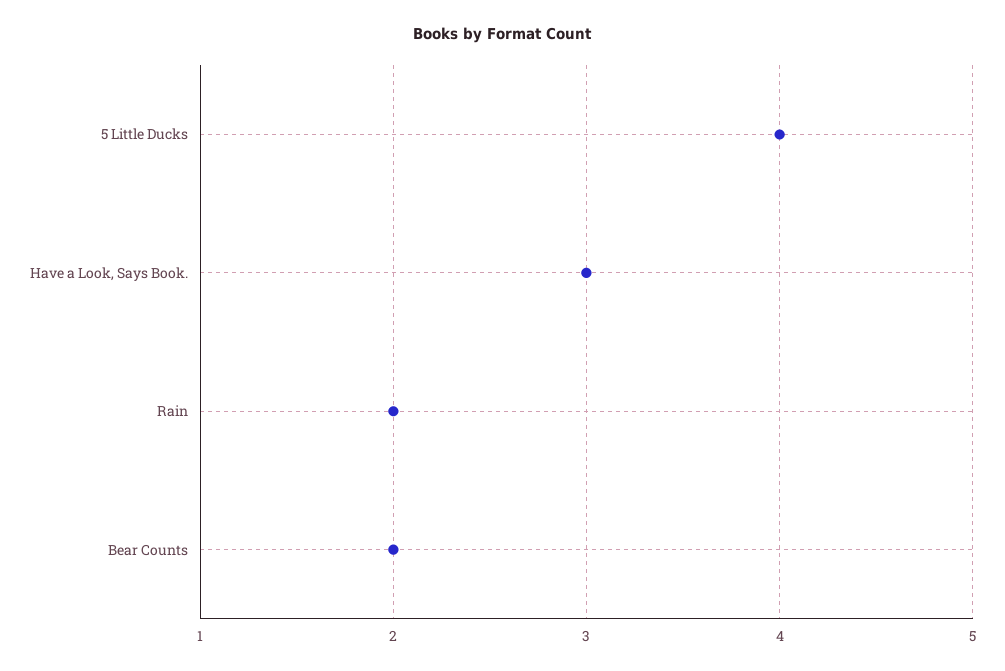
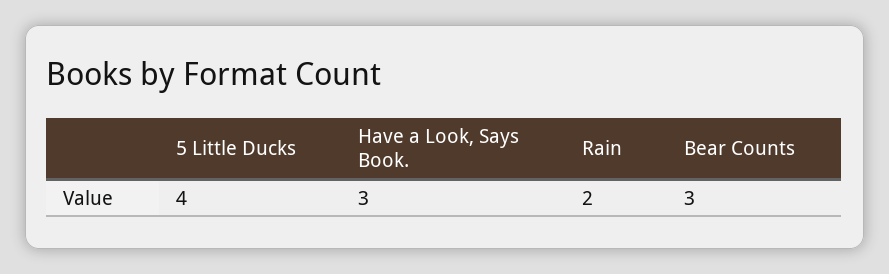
Bear Counts: 2 -> 3

